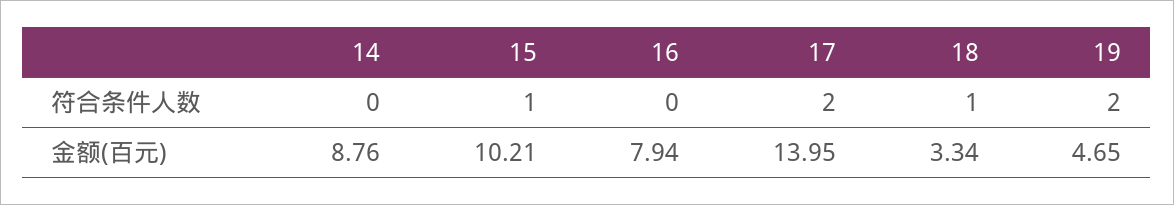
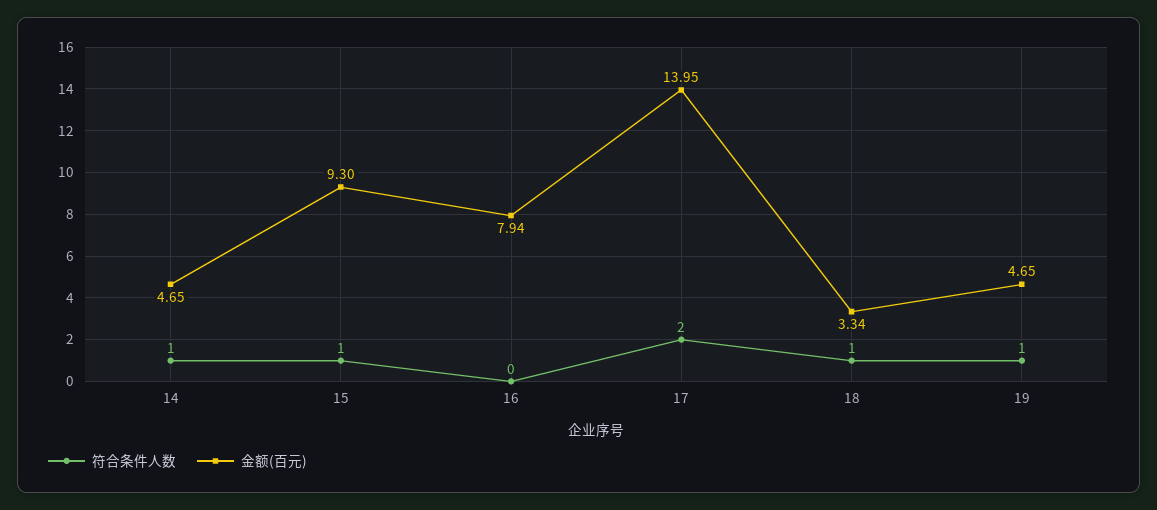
符合条件人数, 14: 0 -> 1
符合条件人数, 19: 2 -> 1
金额(百元), 14: 8.76 -> 4.65
金额(百元), 15: 10.21 -> 9.3

